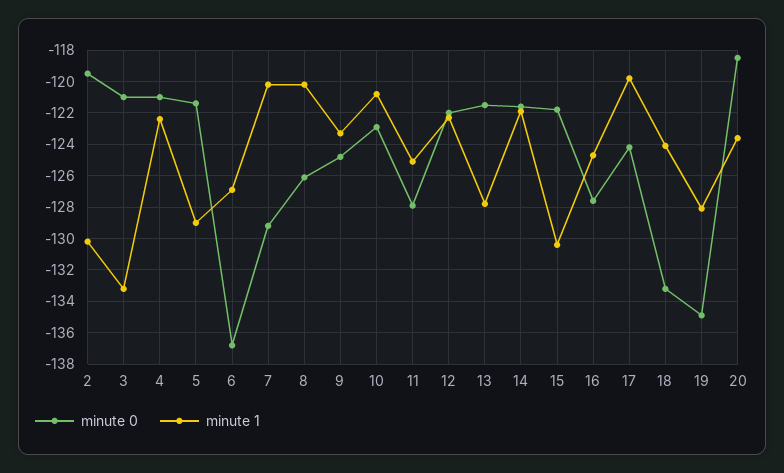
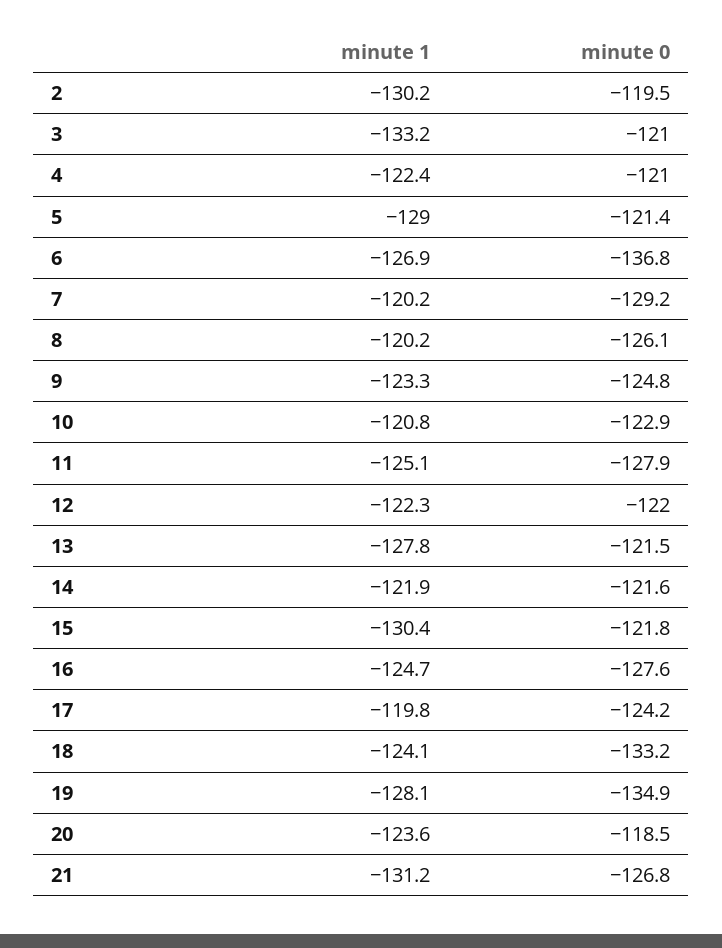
minute 1, 21: none -> -131.2
minute 0, 21: none -> -126.8

